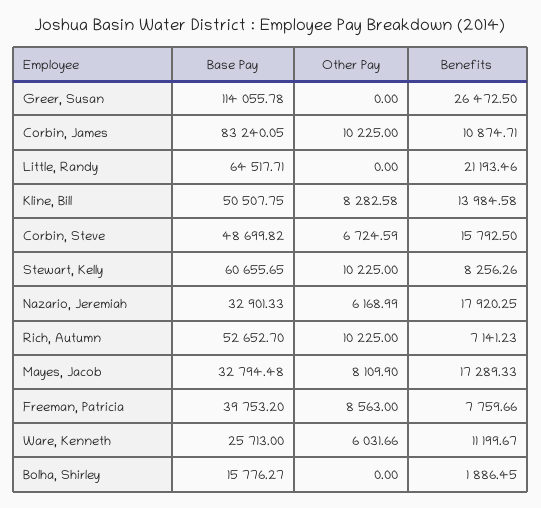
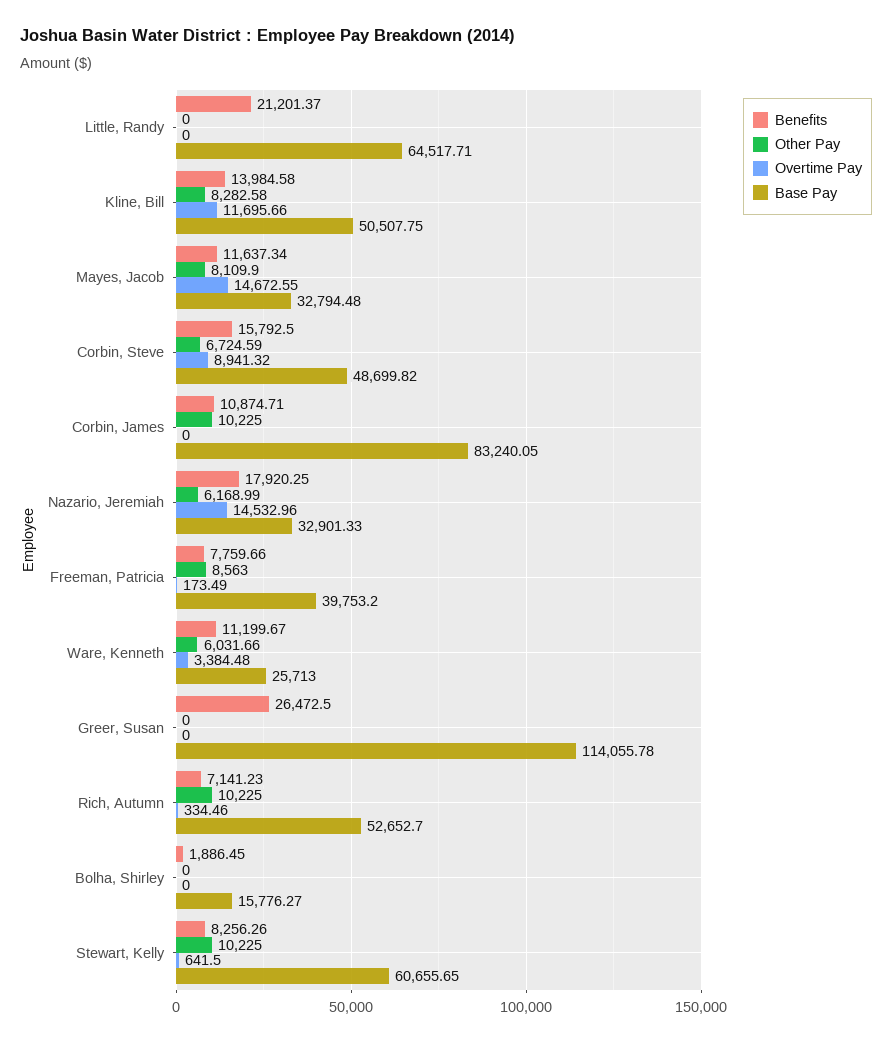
Benefits, Little, Randy: 21193.46 -> 21201.37
Benefits, Mayes, Jacob: 17289.33 -> 11637.34
Overtime Pay, Little, Randy: none -> 0
Overtime Pay, Kline, Bill: none -> 11695.66
Overtime Pay, Mayes, Jacob: none -> 14672.55
Overtime Pay, Corbin, Steve: none -> 8941.32
Overtime Pay, Corbin, James: none -> 0
Overtime Pay, Nazario, Jeremiah: none -> 14532.96
Overtime Pay, Freeman, Patricia: none -> 173.49
Overtime Pay, Ware, Kenneth: none -> 3384.48
Overtime Pay, Greer, Susan: none -> 0
Overtime Pay, Rich, Autumn: none -> 334.46
Overtime Pay, Bolha, Shirley: none -> 0
Overtime Pay, Stewart, Kelly: none -> 641.5

